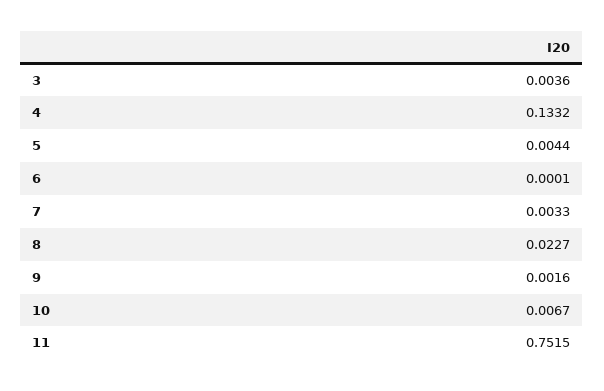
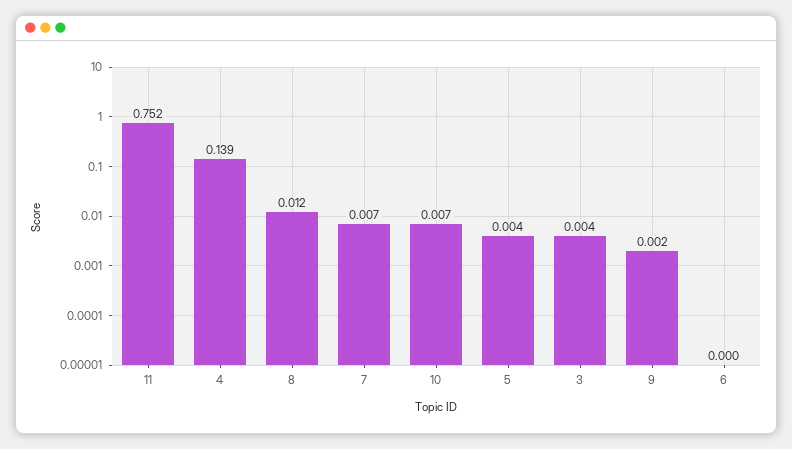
4: 0.1332 -> 0.139
7: 0.0033 -> 0.007
8: 0.0227 -> 0.012

